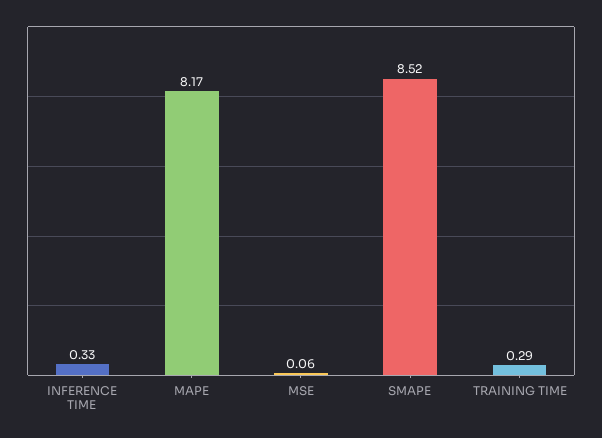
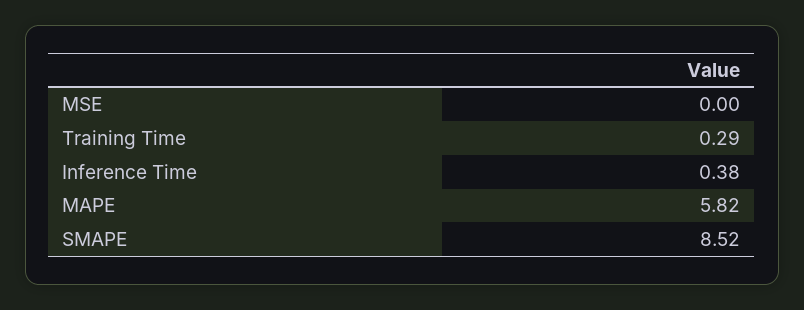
INFERENCE TIME: 0.33 -> 0.38
MAPE: 8.17 -> 5.82
MSE: 0.06 -> 0

